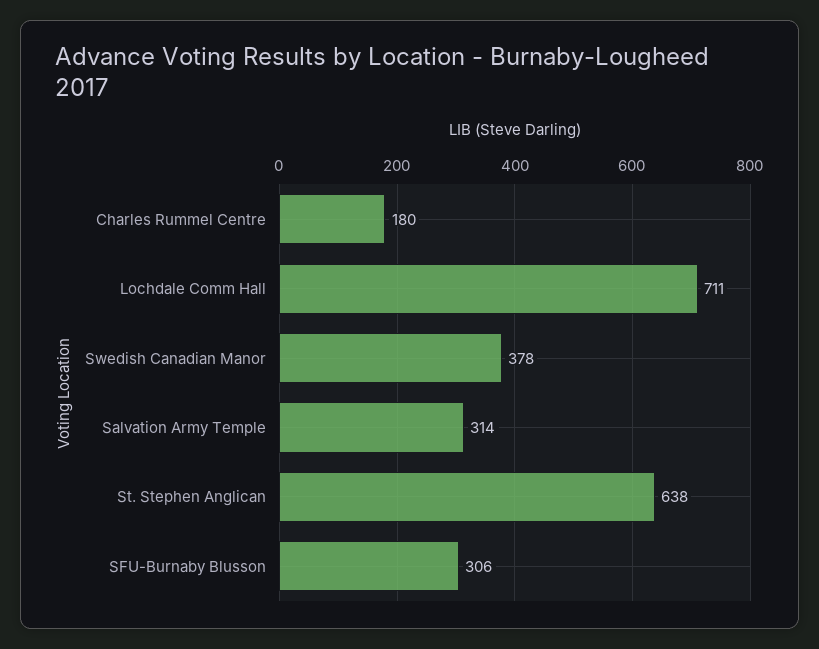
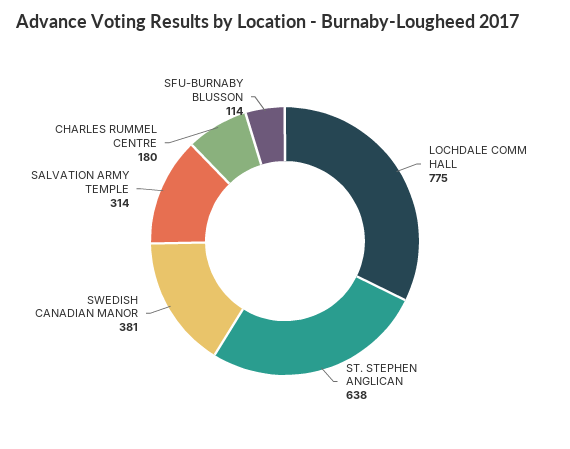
Lochdale Comm Hall: 711 -> 775
Swedish Canadian Manor: 378 -> 381
SFU-Burnaby Blusson: 306 -> 114

